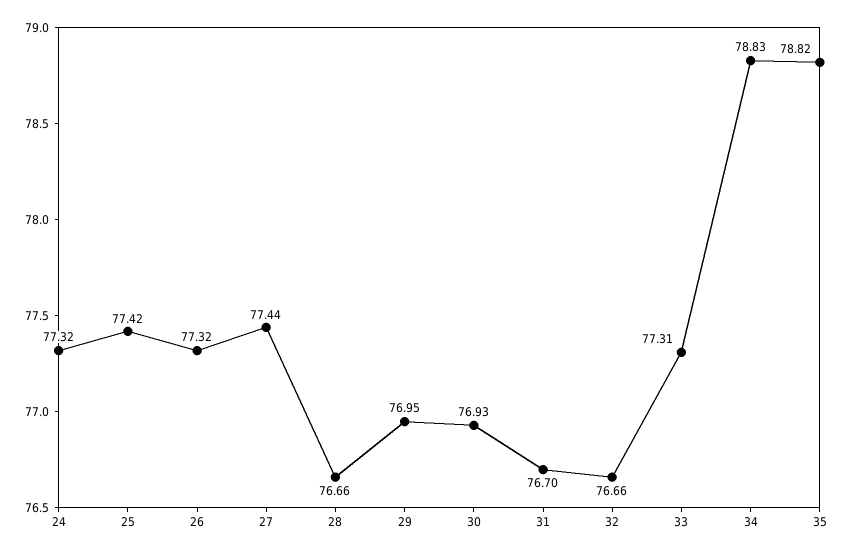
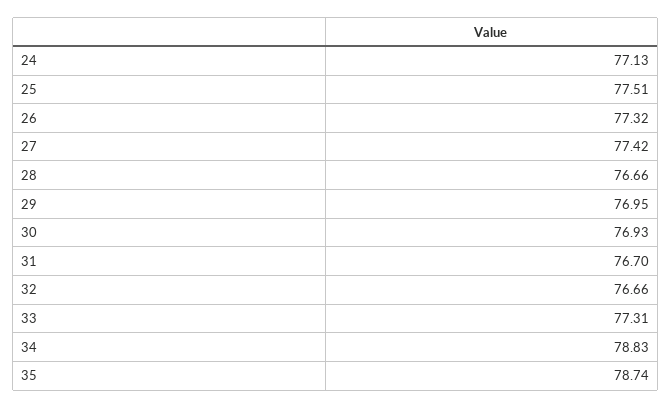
24: 77.32 -> 77.13
25: 77.42 -> 77.51
27: 77.44 -> 77.42
35: 78.82 -> 78.74

